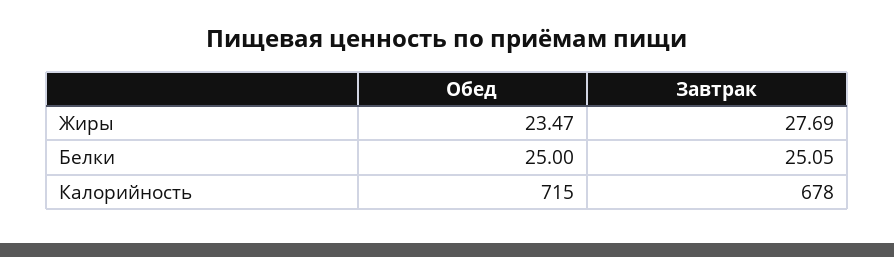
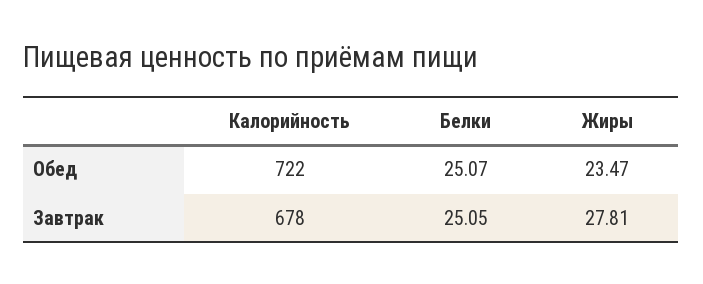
Завтрак, Жиры: 27.69 -> 27.81
Обед, Белки: 25 -> 25.07
Обед, Калорийность: 715 -> 722

